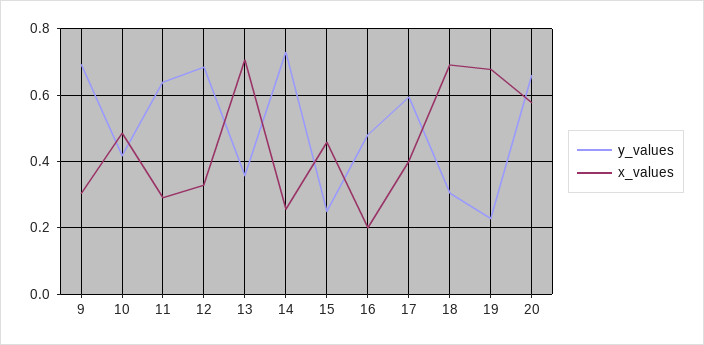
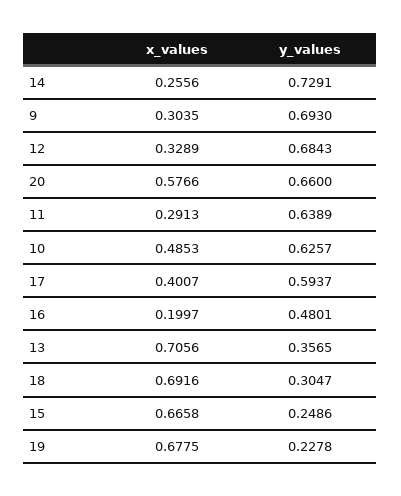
y_values, 10: 0.42 -> 0.6257
x_values, 15: 0.46 -> 0.6658

